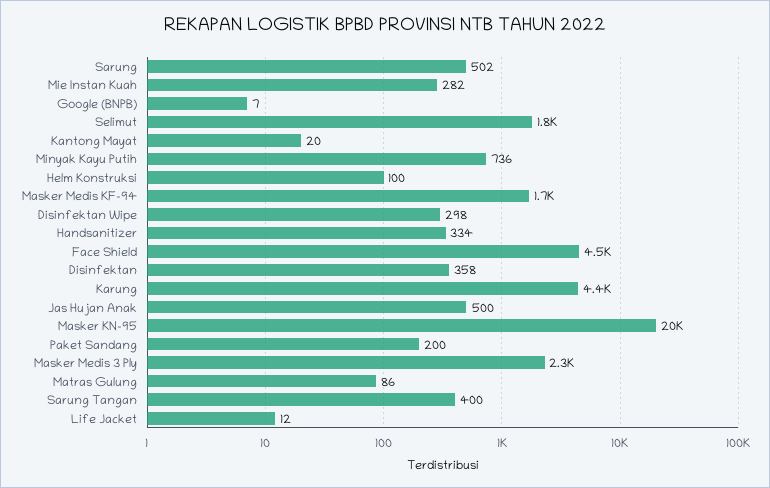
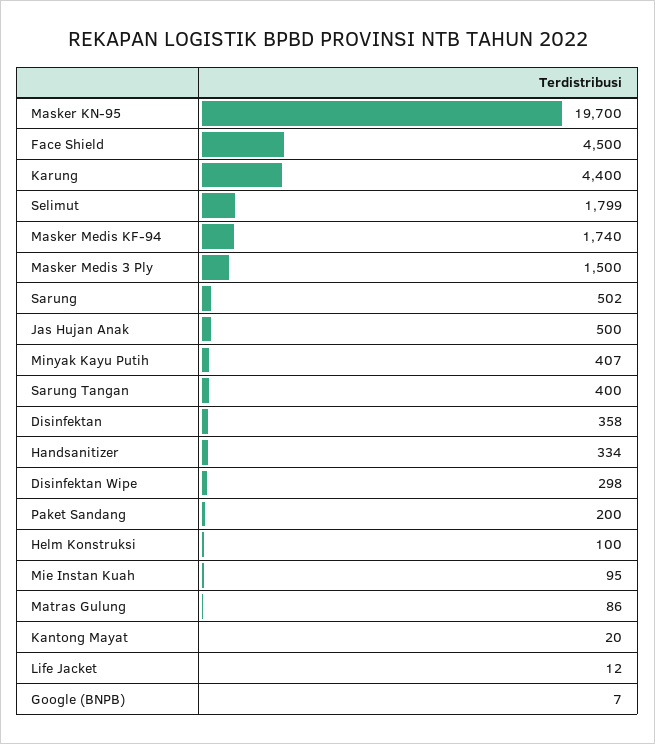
Mie Instan Kuah: 282 -> 95
Minyak Kayu Putih: 736 -> 407
Masker Medis 3 Ply: 2300 -> 1500

